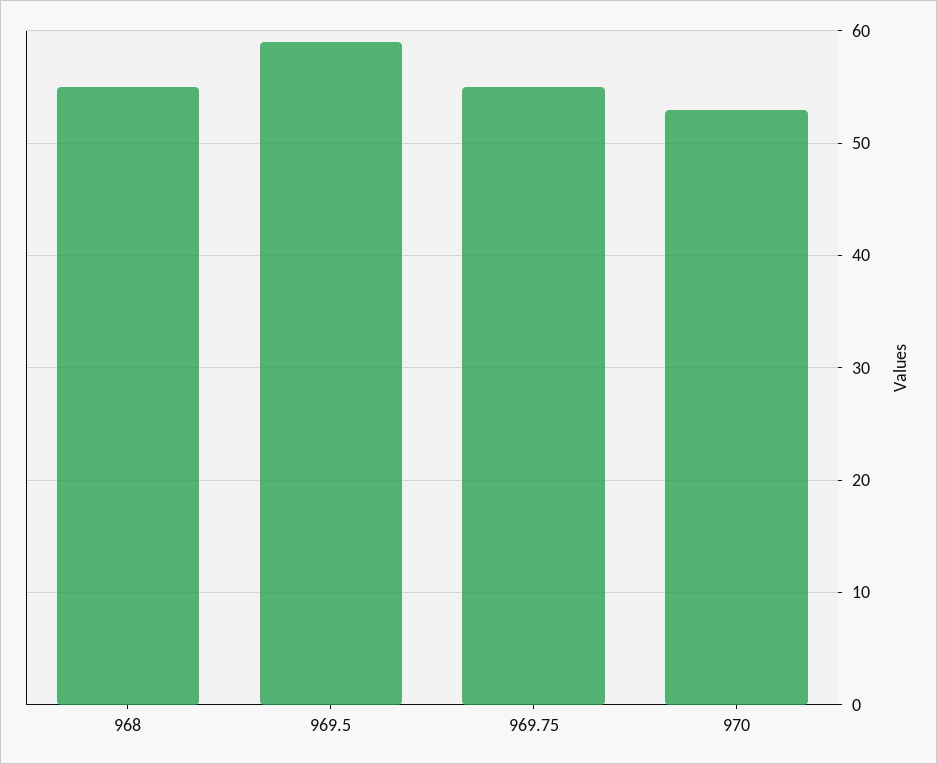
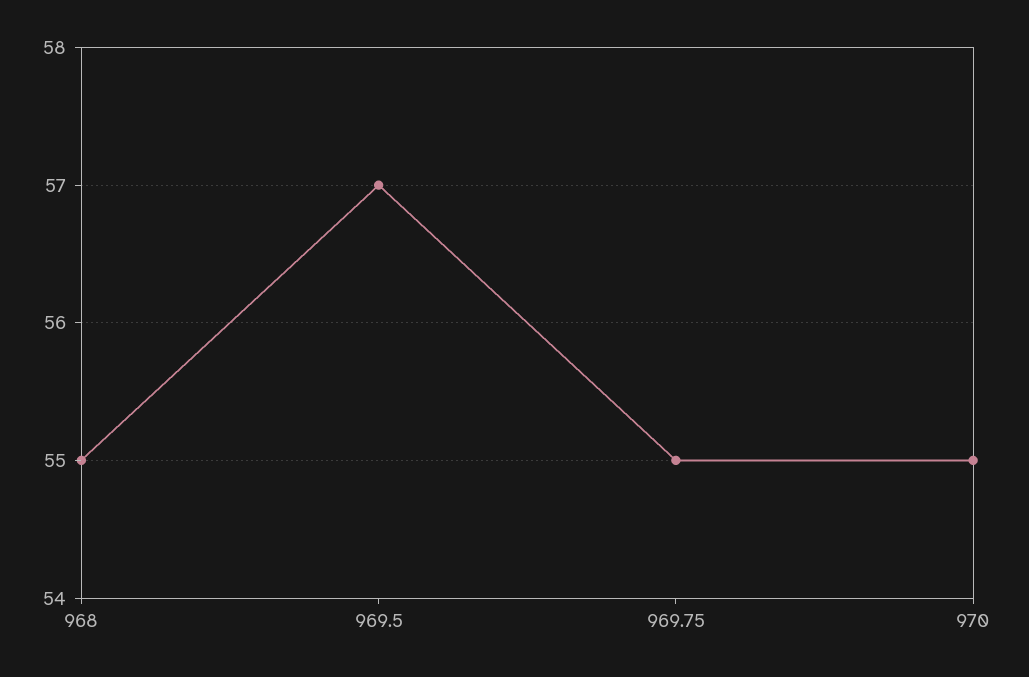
969.5: 59 -> 57
970: 53 -> 55

